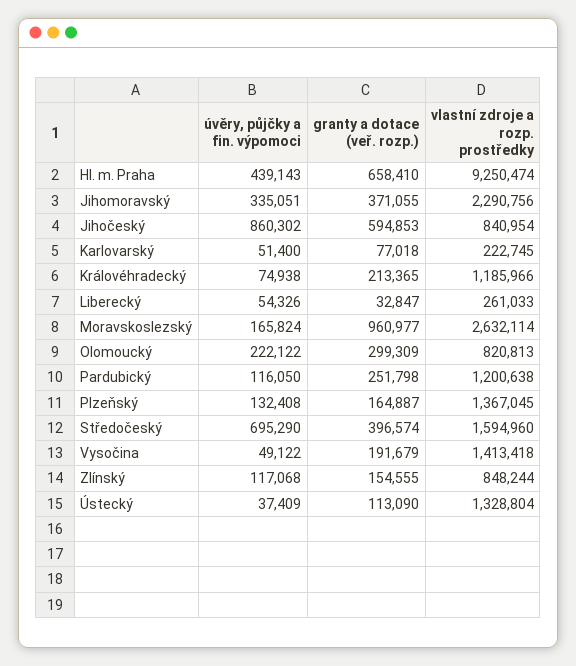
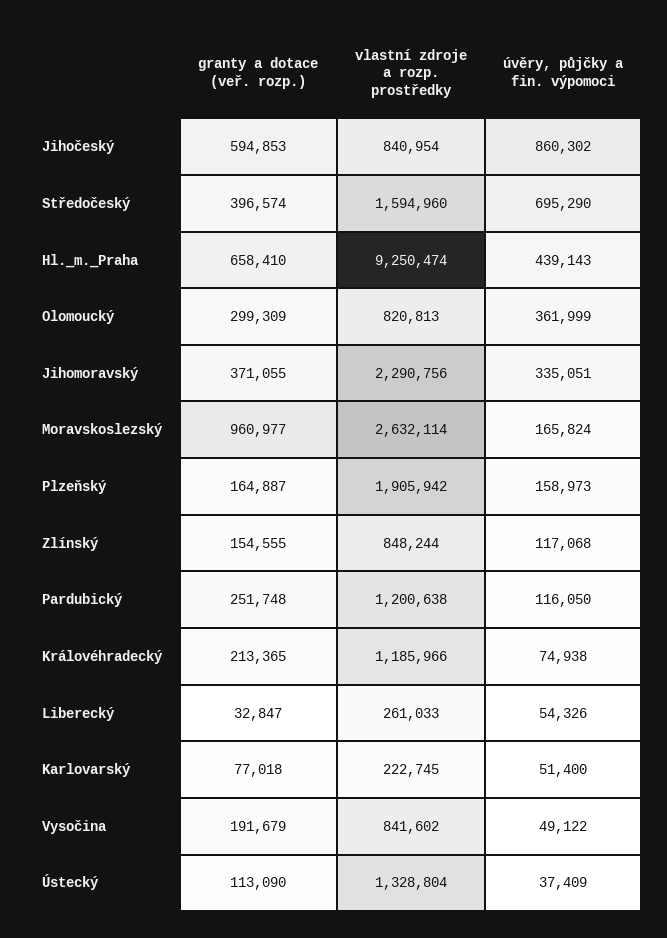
úvěry, půjčky a fin. výpomoci, Olomoucký: 222122 -> 361999
granty a dotace (veř. rozp.), Pardubický: 251798 -> 251748
úvěry, půjčky a fin. výpomoci, Plzeňský: 132408 -> 158973
vlastní zdroje a rozp. prostředky, Plzeňský: 1367045 -> 1905942
vlastní zdroje a rozp. prostředky, Vysočina: 1413418 -> 841602

